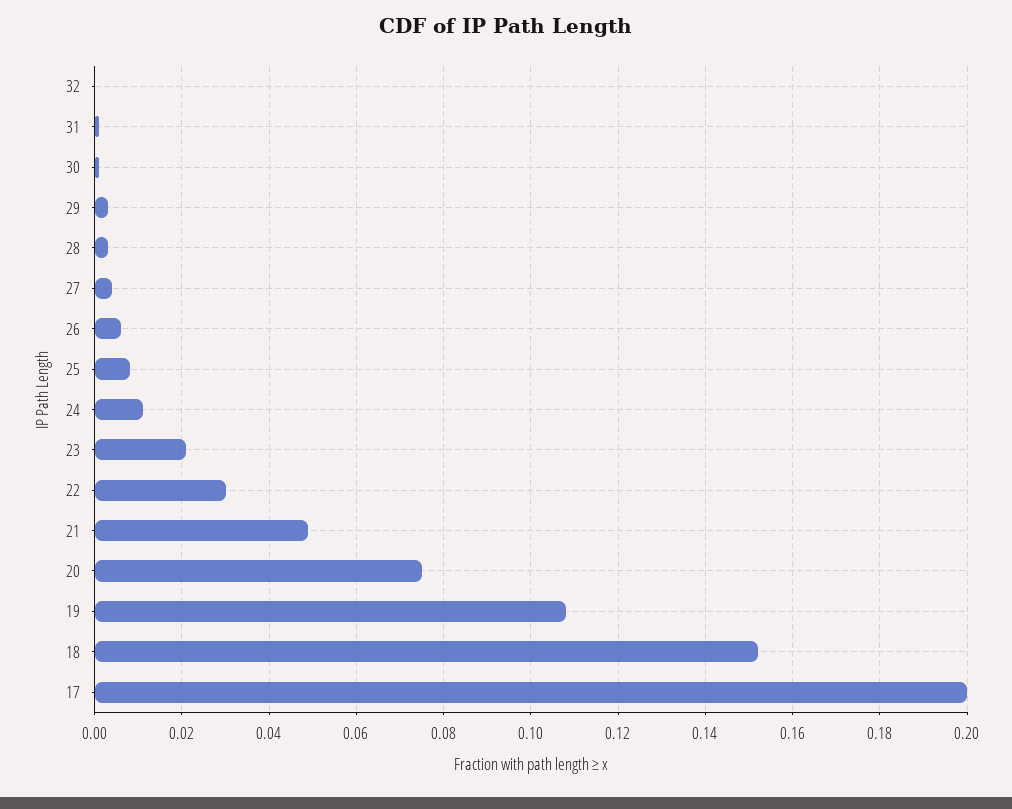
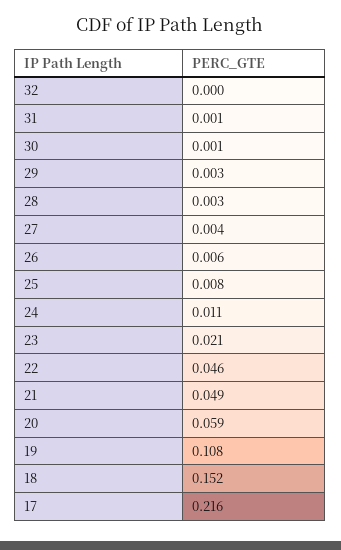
22: 0.03 -> 0.046
20: 0.075 -> 0.059
17: 0.2 -> 0.216

